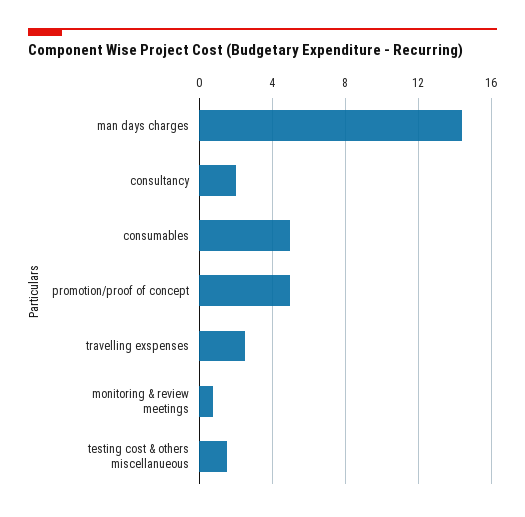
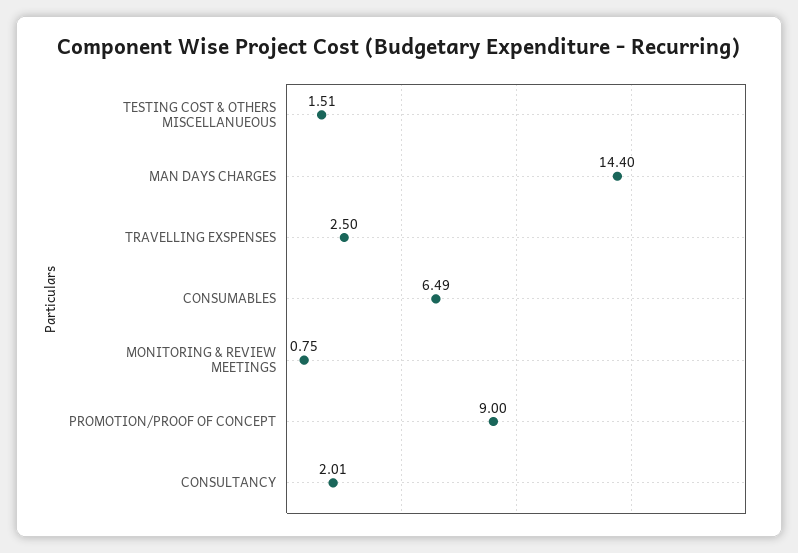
consumables: 5 -> 6.49
promotion/proof of concept: 5 -> 9

